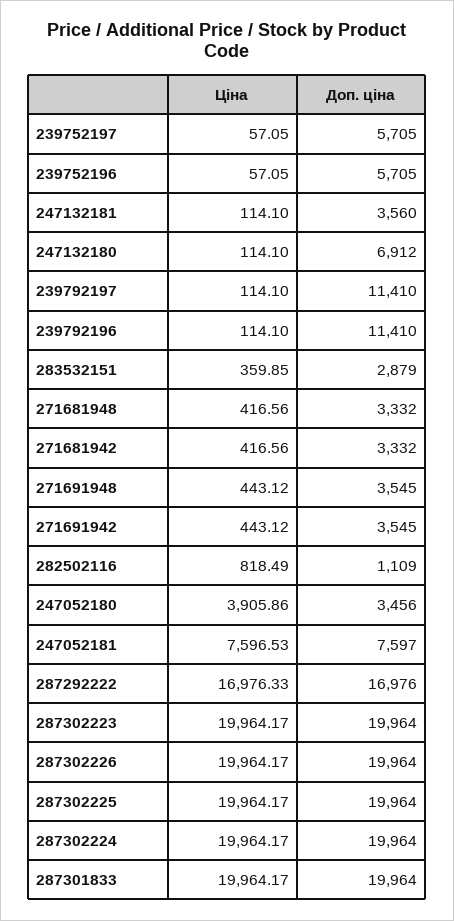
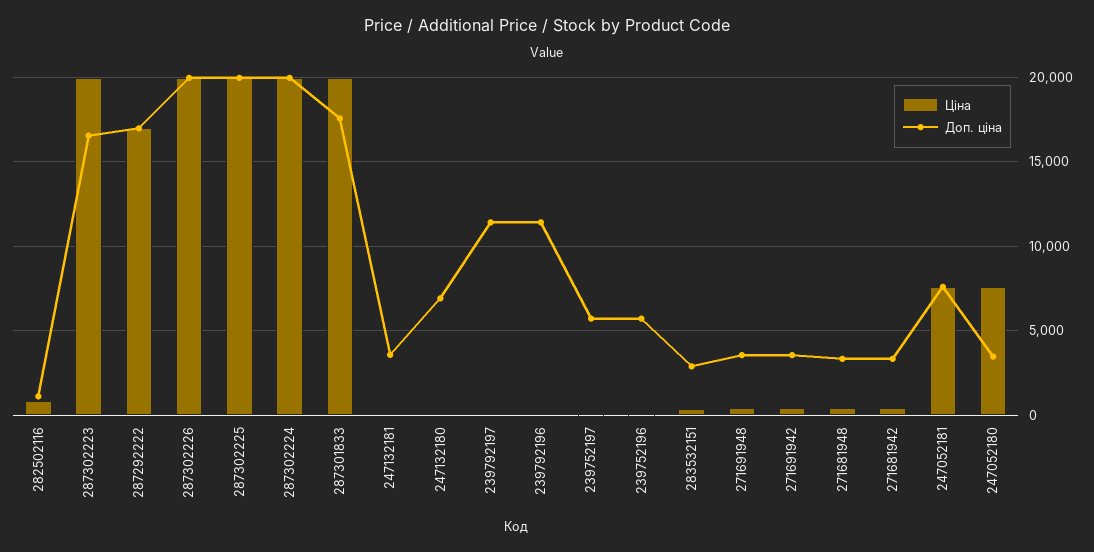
Ціна, 247052180: 3905.86 -> 7500
Доп. ціна, 287302223: 19964 -> 16500
Доп. ціна, 287301833: 19964 -> 17500

